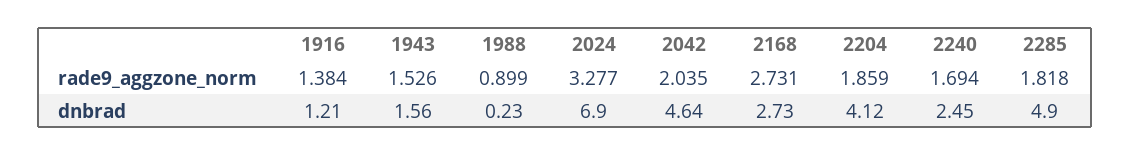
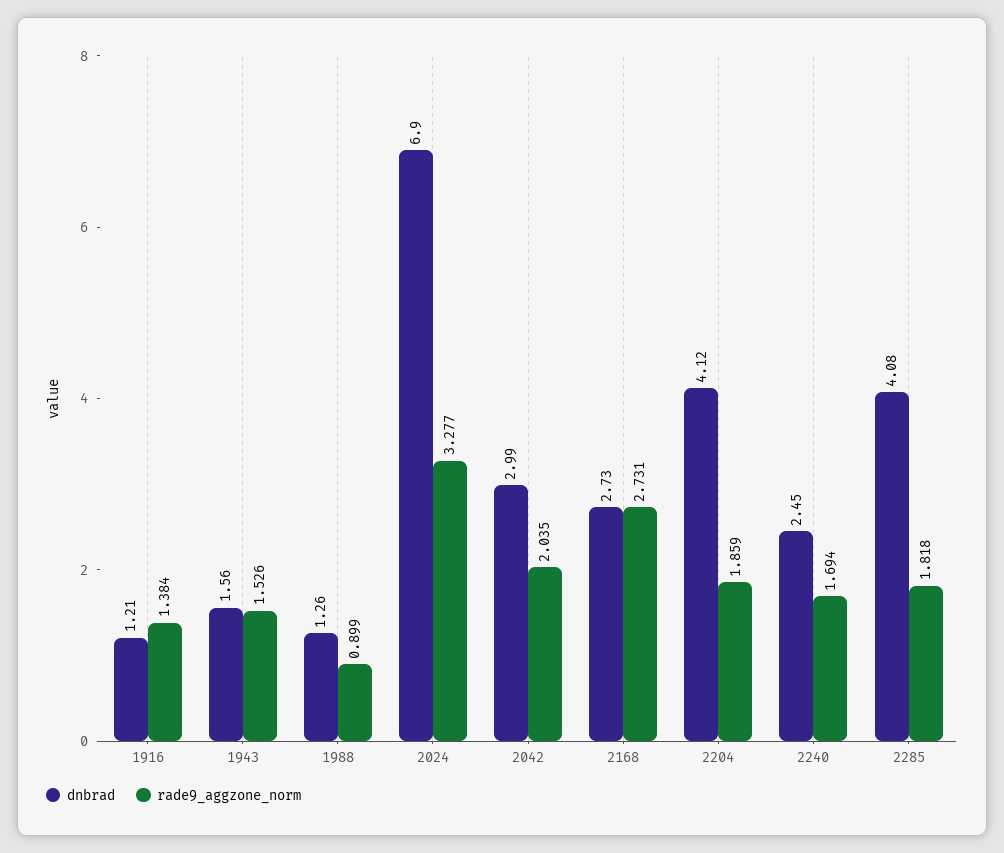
dnbrad, 1988: 0.23 -> 1.26
dnbrad, 2042: 4.64 -> 2.99
dnbrad, 2285: 4.9 -> 4.08

